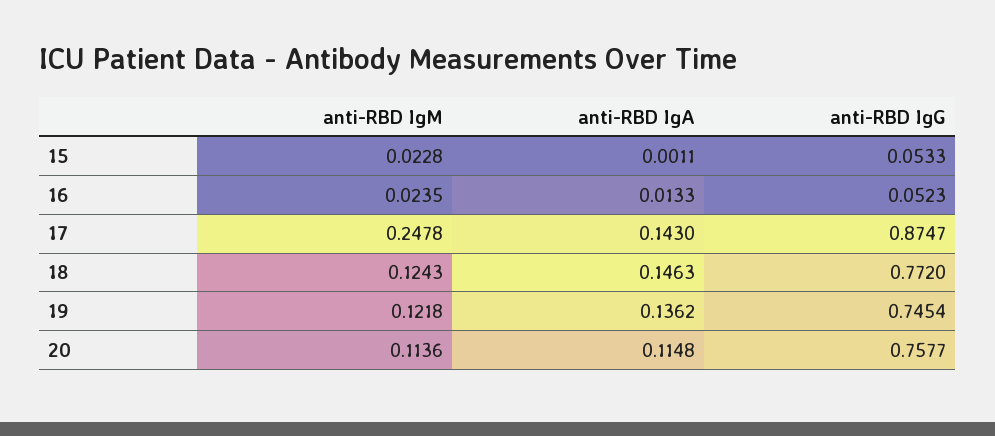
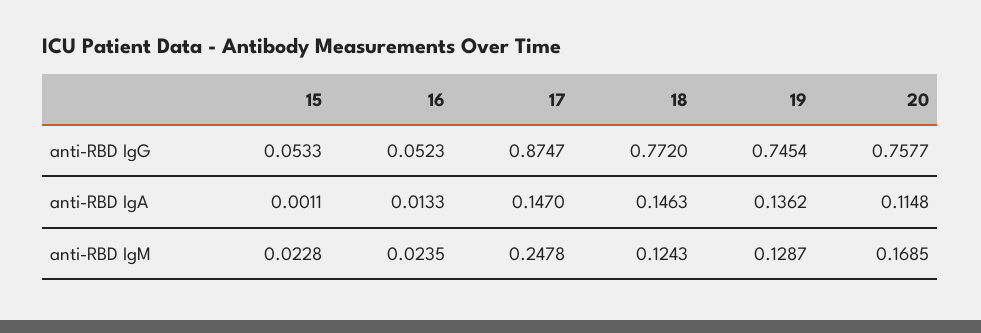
anti-RBD IgA, 17: 0.143 -> 0.147
anti-RBD IgM, 19: 0.1218 -> 0.1287
anti-RBD IgM, 20: 0.1136 -> 0.1685

